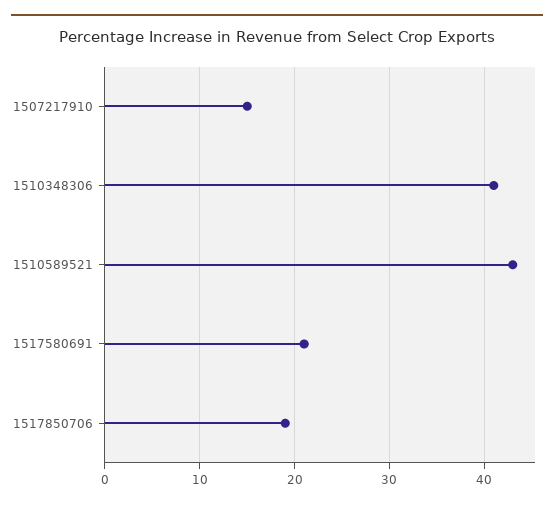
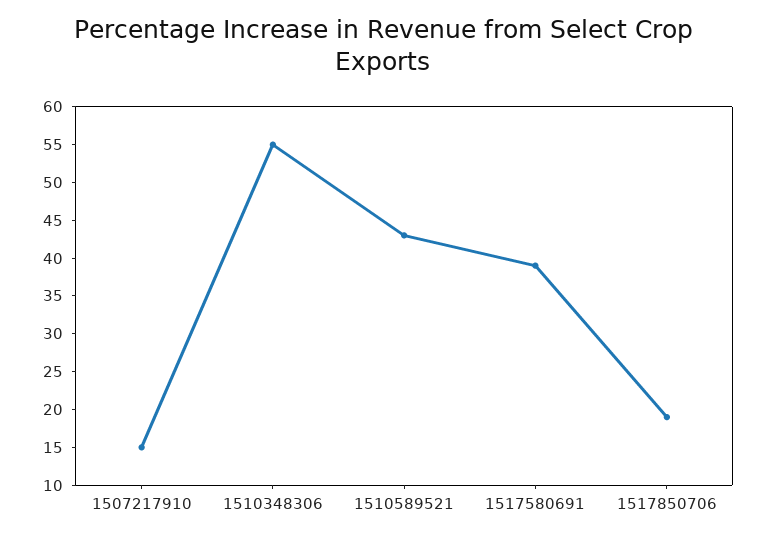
1510348306: 41 -> 55
1517580691: 21 -> 40

